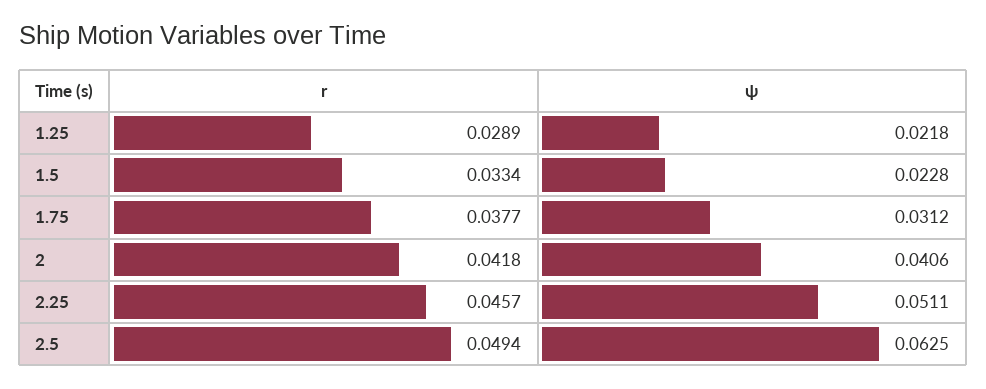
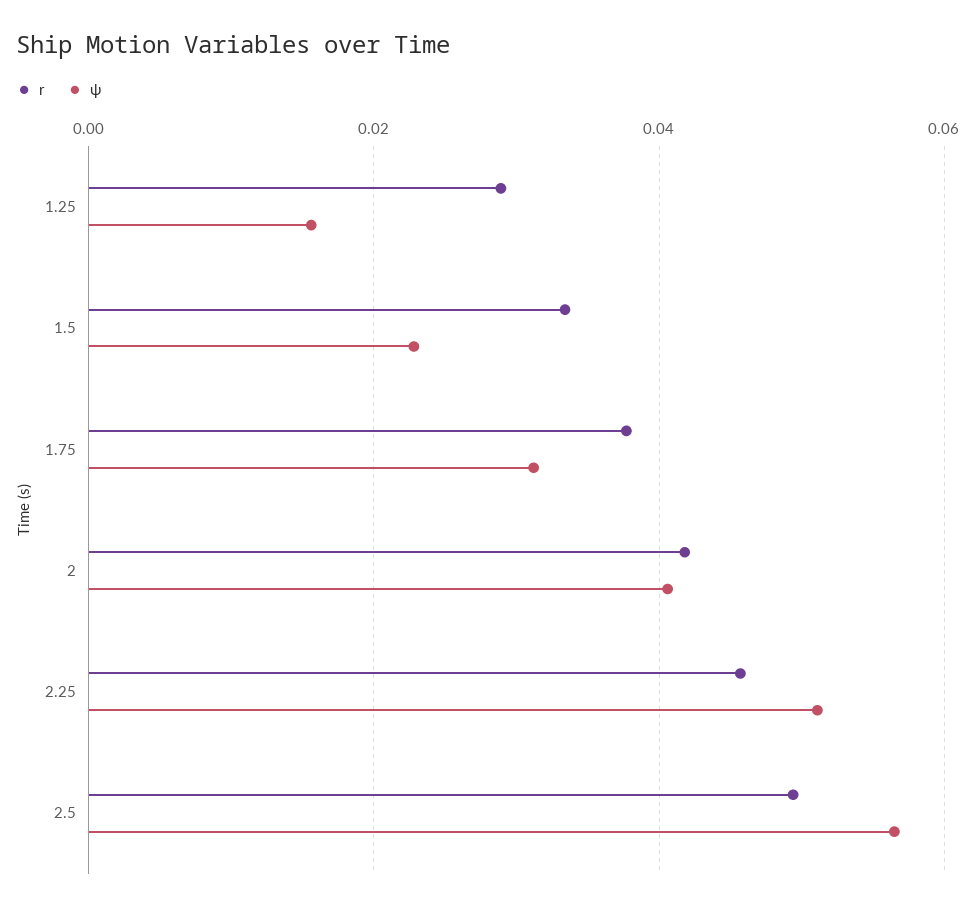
ψ, 1.25: 0.0218 -> 0.016
ψ, 2.5: 0.0625 -> 0.056

